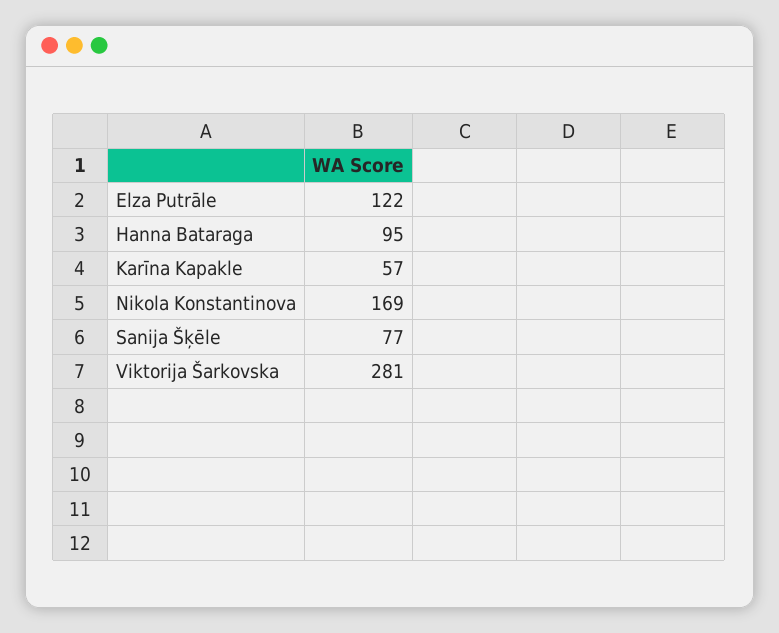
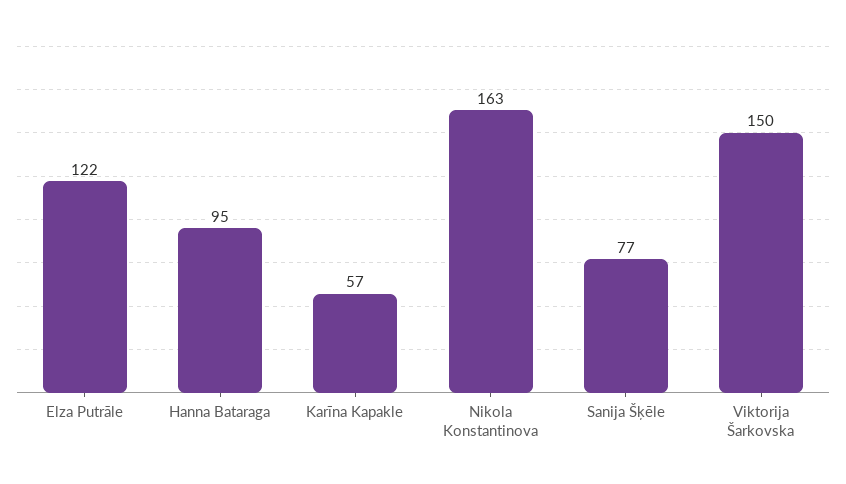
Nikola Konstantinova: 169 -> 163
Viktorija Šarkovska: 281 -> 150

